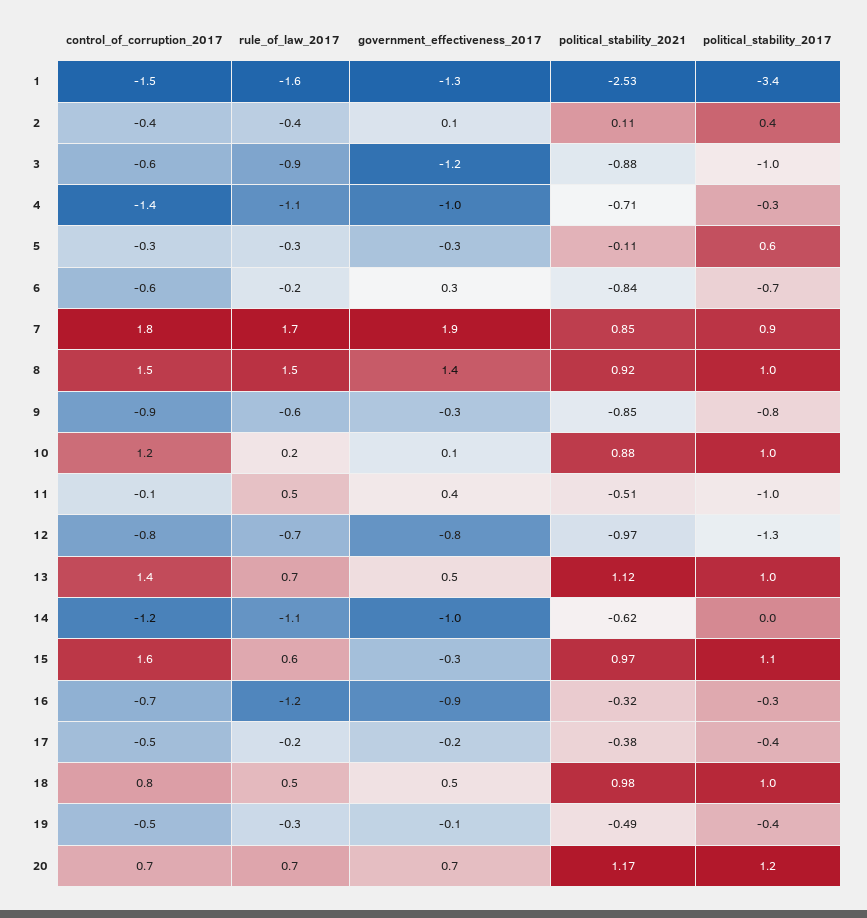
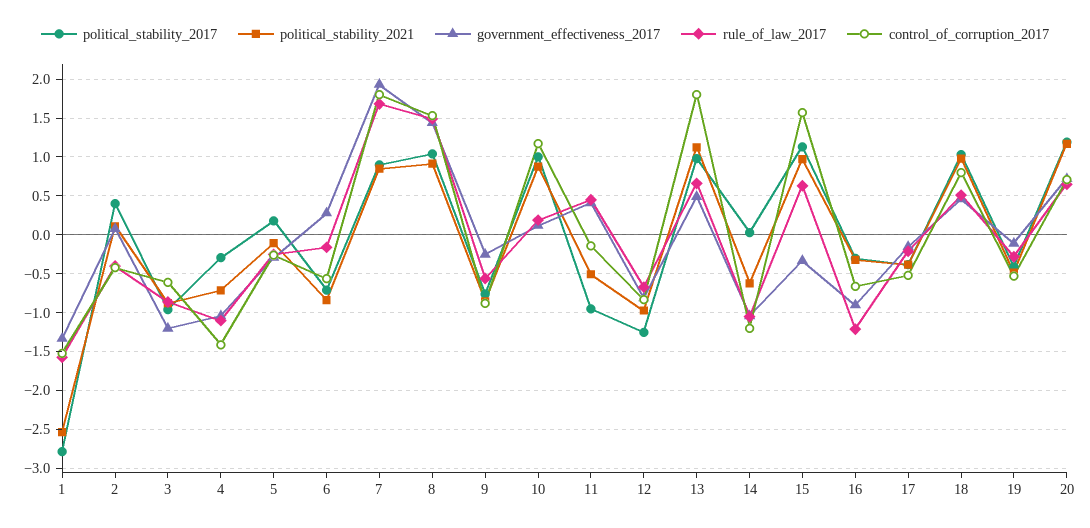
political_stability_2017, 1: -3.4 -> -2.8
political_stability_2017, 5: 0.6 -> 0.2
control_of_corruption_2017, 13: 1.4 -> 1.8

